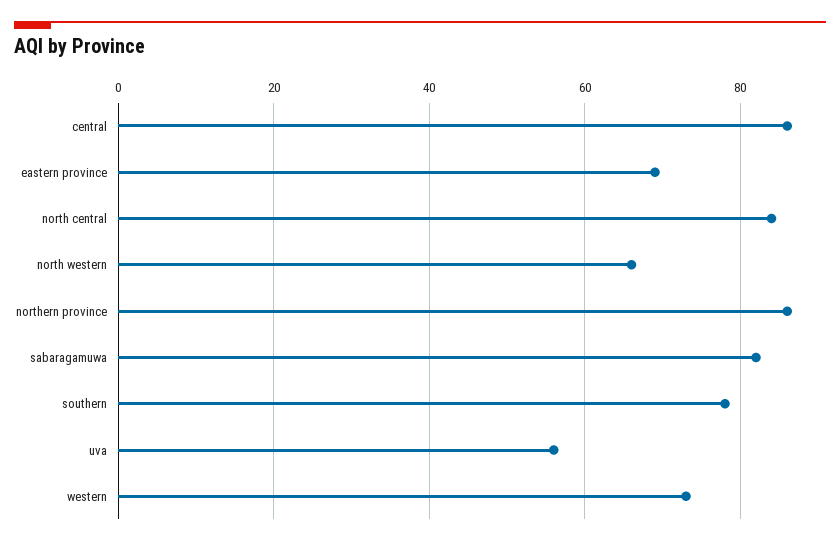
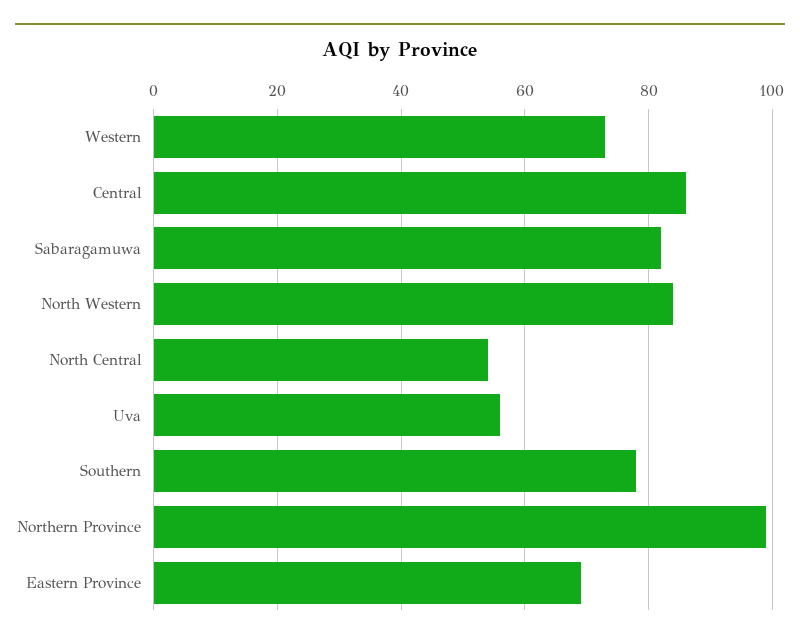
north central: 85 -> 55
north western: 65 -> 85
northern province: 85 -> 100

